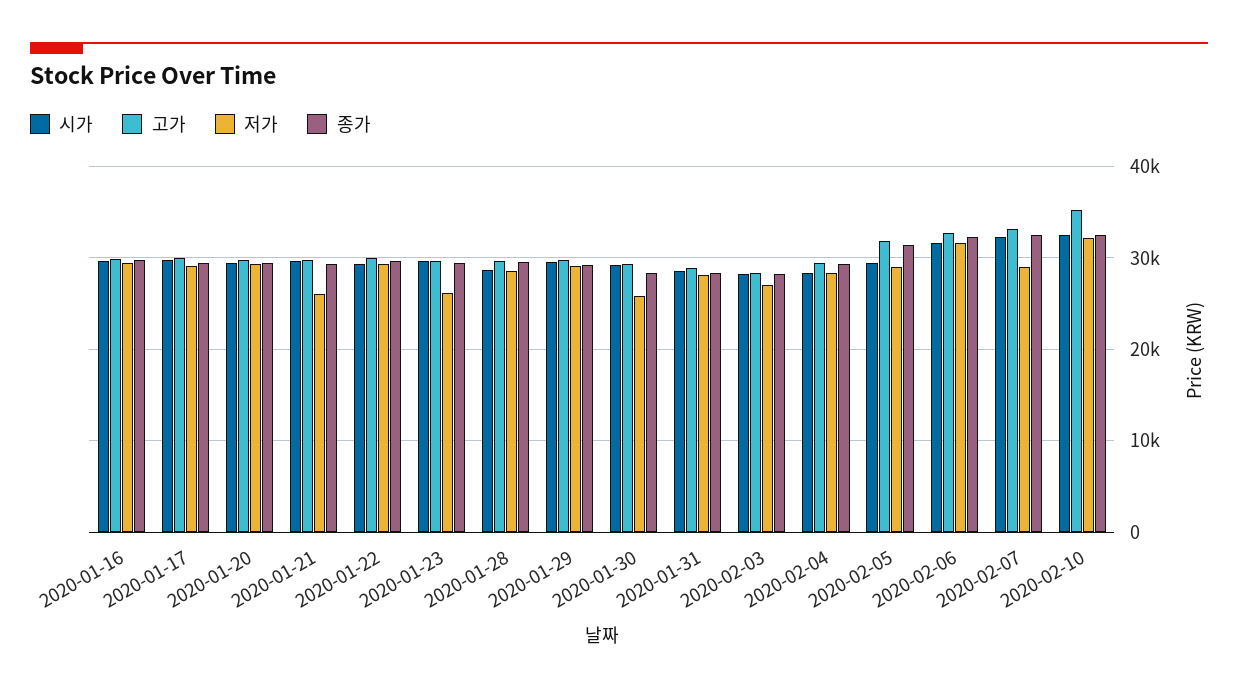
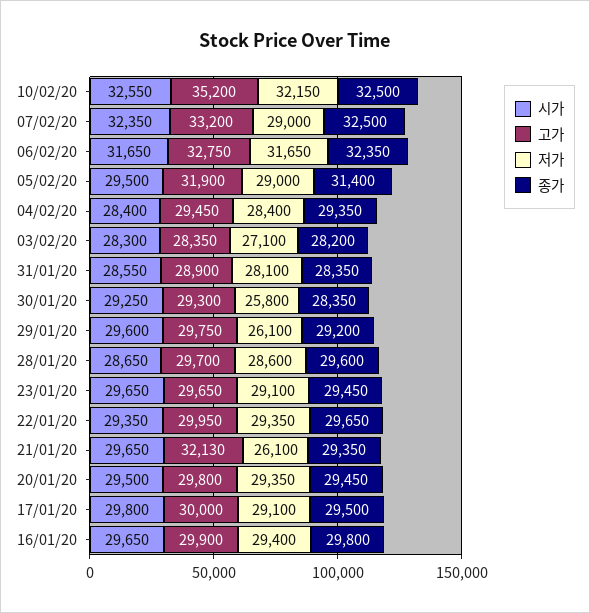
고가, 2020-01-21: 30000 -> 32130
저가, 2020-01-23: 26000 -> 29100
저가, 2020-01-29: 29000 -> 26100

